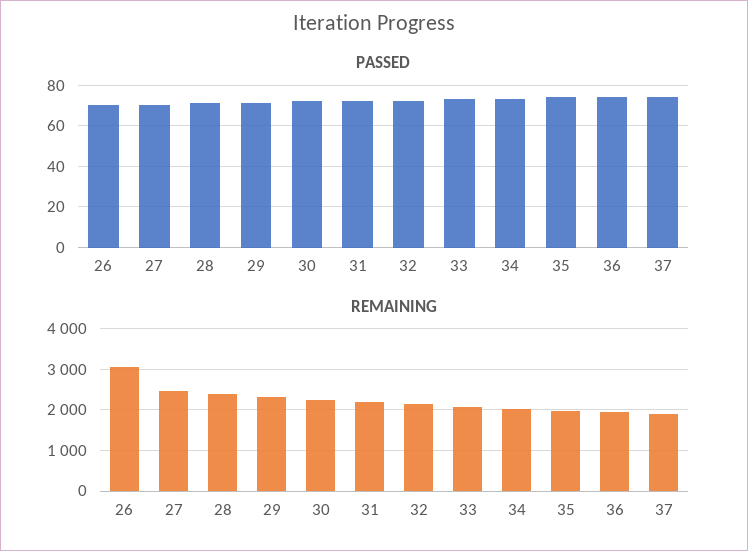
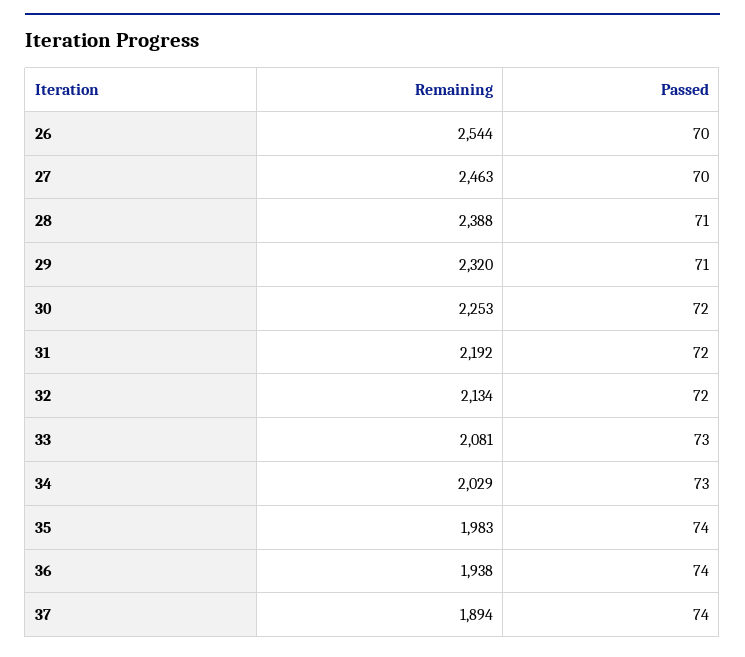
REMAINING, 26: 3000 -> 2544

